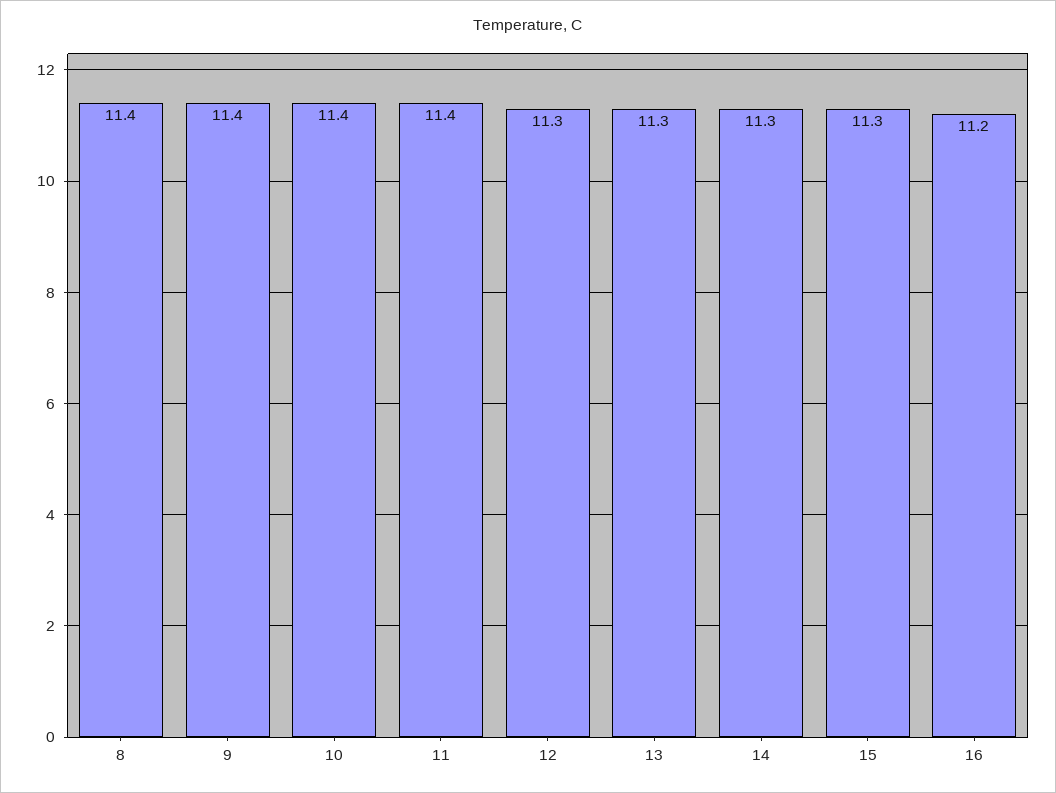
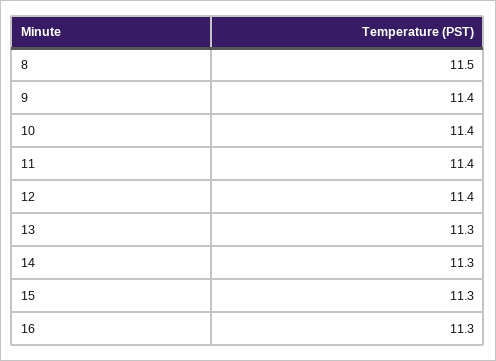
8: 11.4 -> 11.5
12: 11.3 -> 11.4
16: 11.2 -> 11.3

